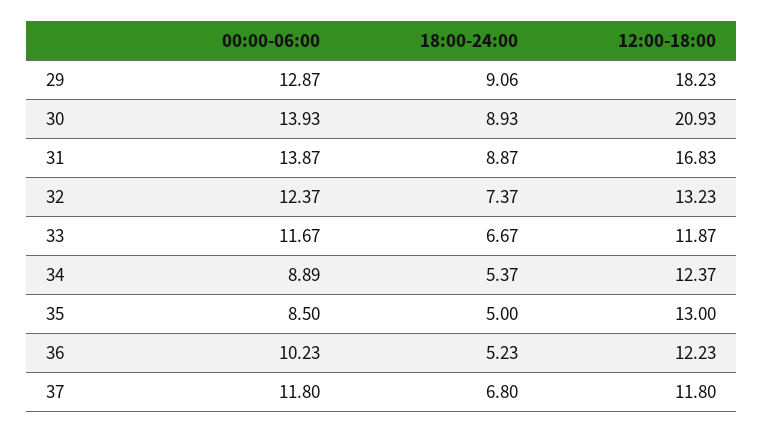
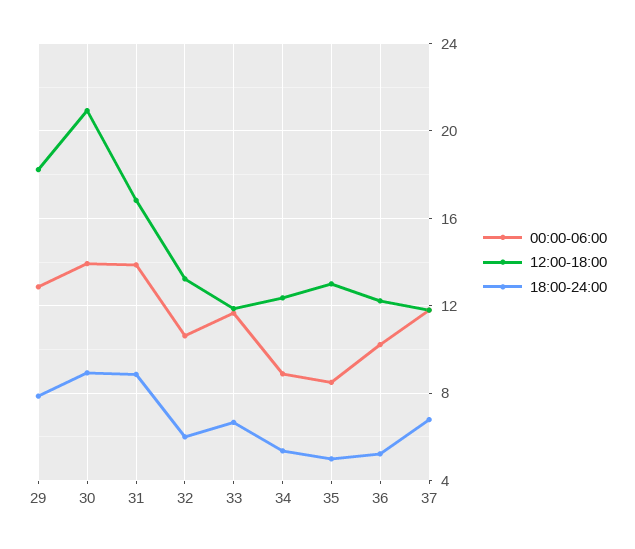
18:00-24:00, 29: 9.06 -> 8
00:00-06:00, 32: 12.37 -> 10.5
18:00-24:00, 32: 7.37 -> 6

